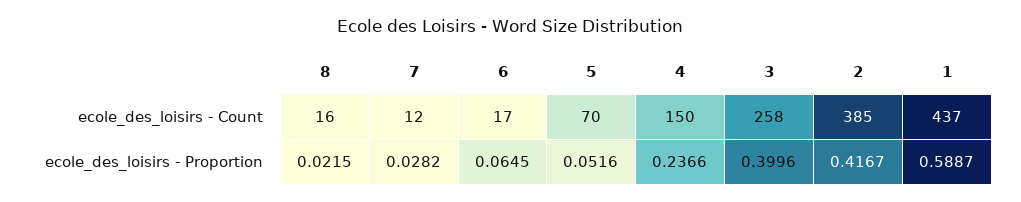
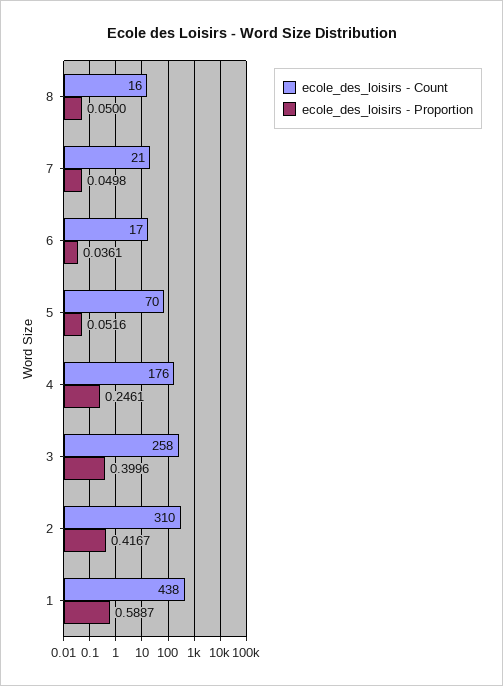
ecole_des_loisirs - Count, 7: 12 -> 21
ecole_des_loisirs - Count, 4: 150 -> 176
ecole_des_loisirs - Count, 2: 385 -> 310
ecole_des_loisirs - Count, 1: 437 -> 438
ecole_des_loisirs - Proportion, 8: 0.0215 -> 0.05
ecole_des_loisirs - Proportion, 7: 0.0282 -> 0.0498
ecole_des_loisirs - Proportion, 6: 0.0645 -> 0.0361
ecole_des_loisirs - Proportion, 4: 0.2366 -> 0.2461

